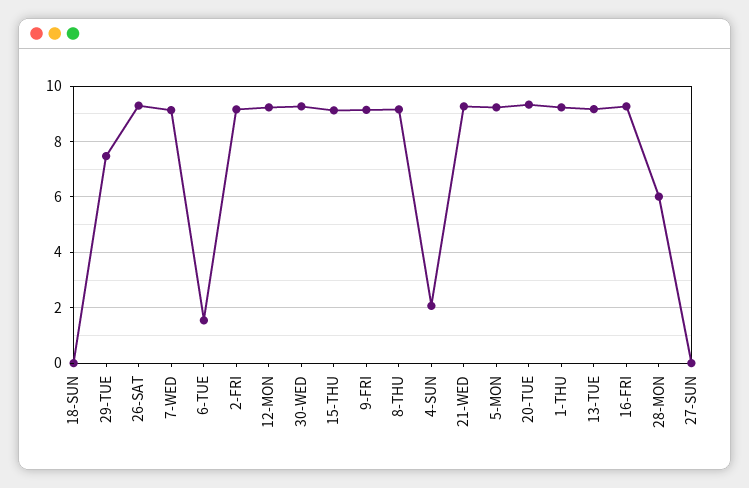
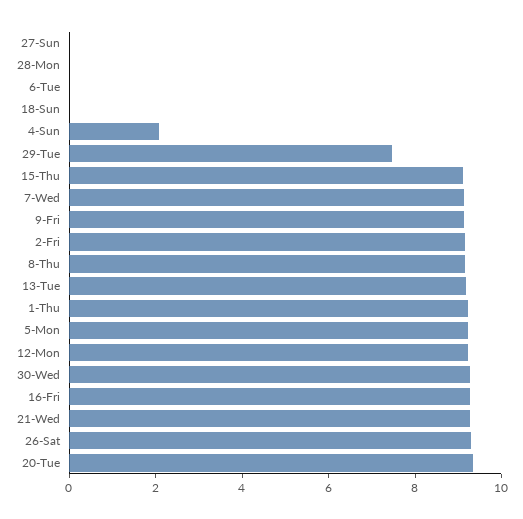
6-TUE: 1.5 -> 0
28-MON: 6 -> 0

